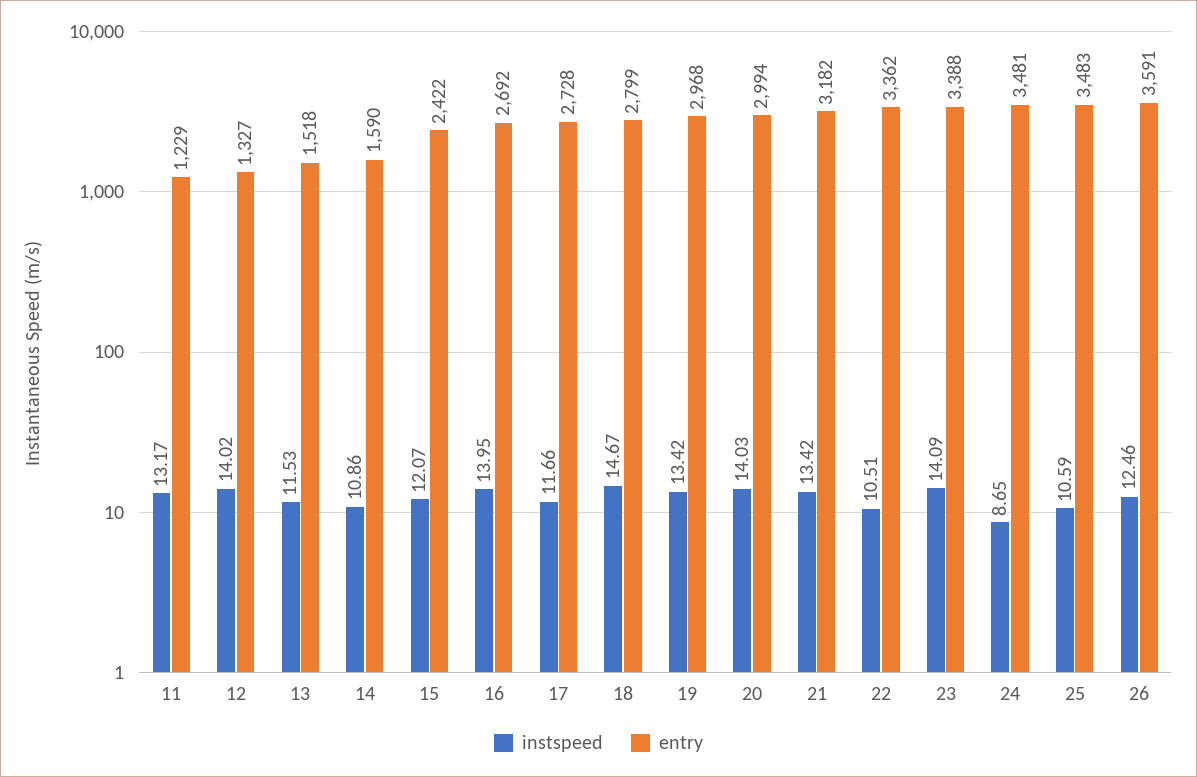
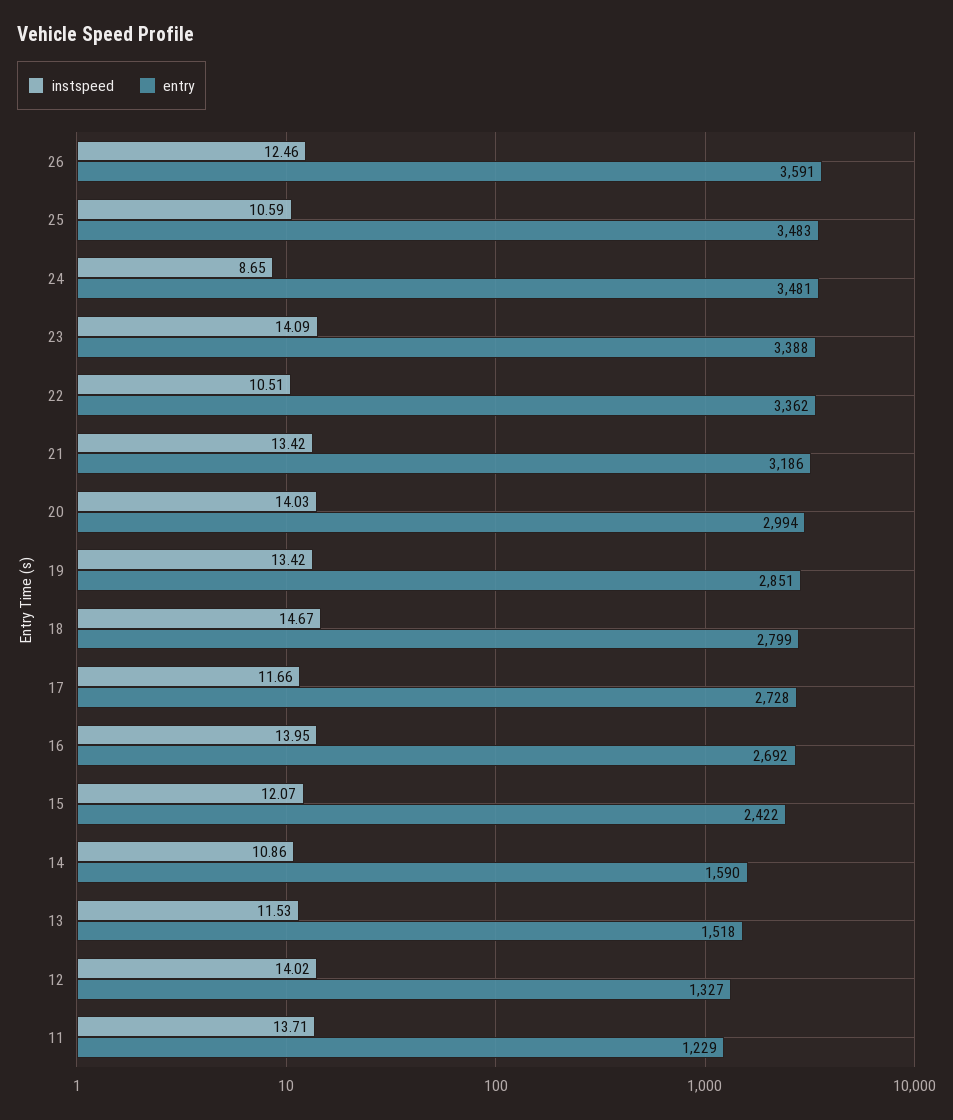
instspeed, 11: 13.17 -> 13.71
entry, 19: 2968 -> 2851
entry, 21: 3182 -> 3186

